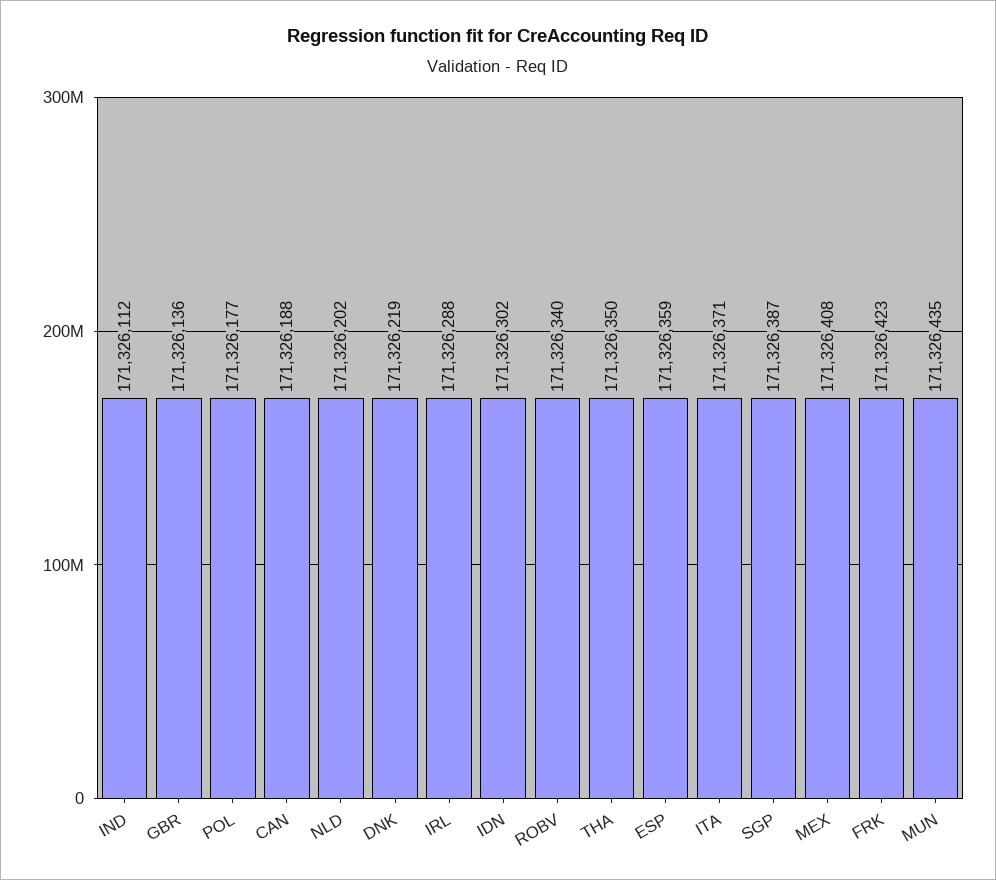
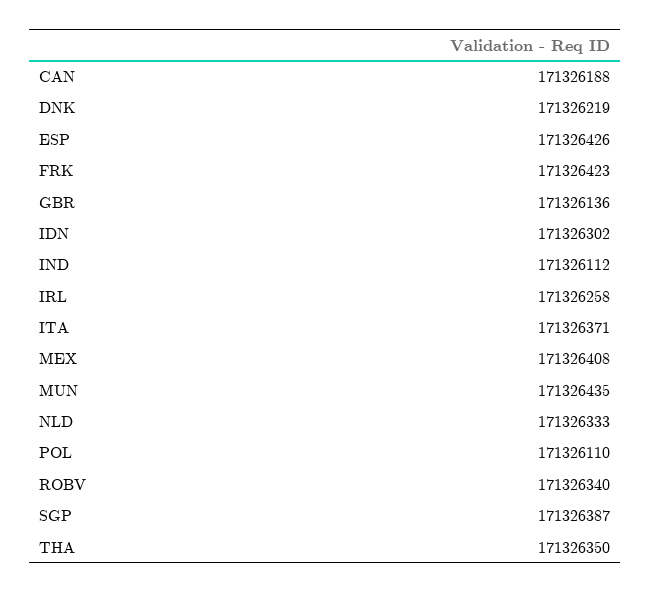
POL: 171326177 -> 171326110
NLD: 171326202 -> 171326333
IRL: 171326288 -> 171326258
ESP: 171326359 -> 171326426

